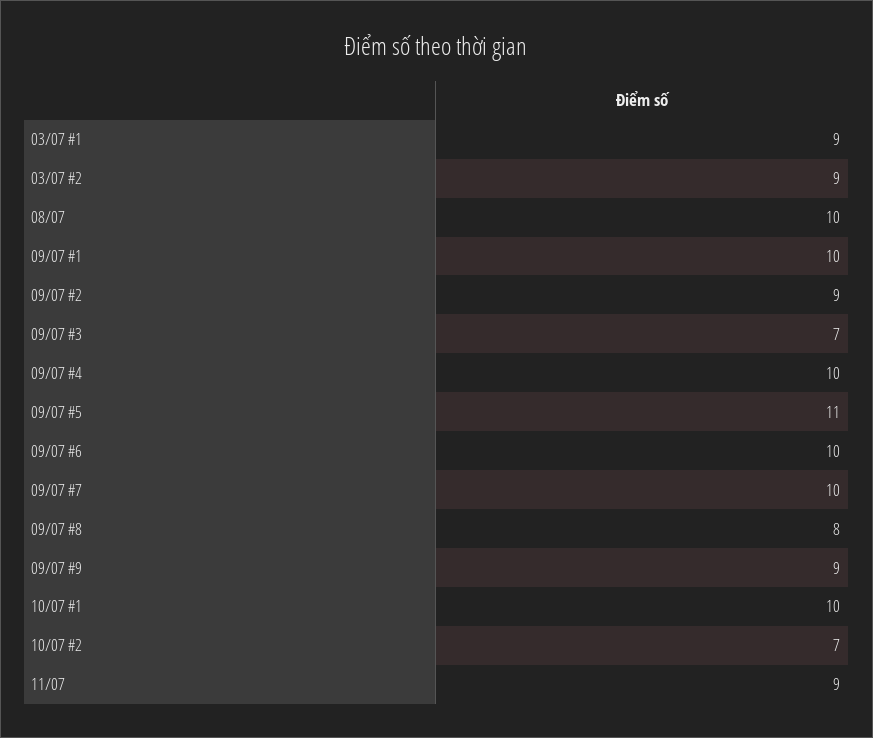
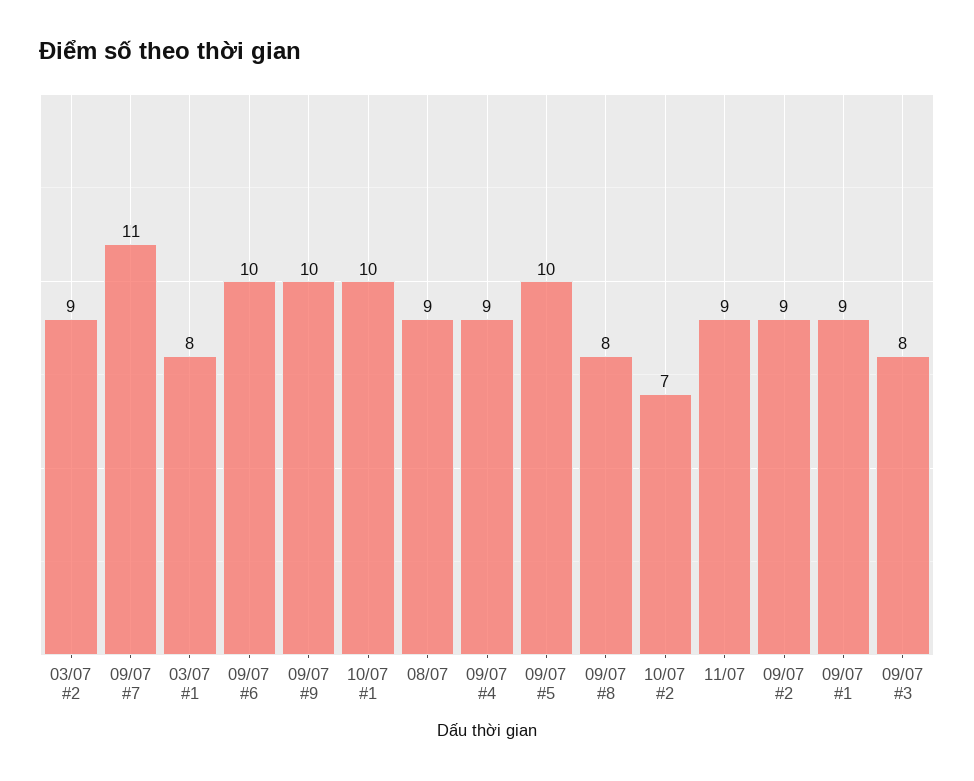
03/07 #1: 9 -> 8
08/07: 10 -> 9
09/07 #1: 10 -> 9
09/07 #3: 7 -> 8
09/07 #4: 10 -> 9
09/07 #5: 11 -> 10
09/07 #7: 10 -> 11
09/07 #9: 9 -> 10

